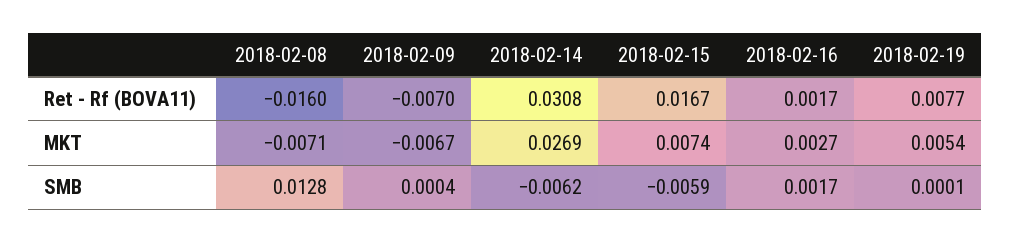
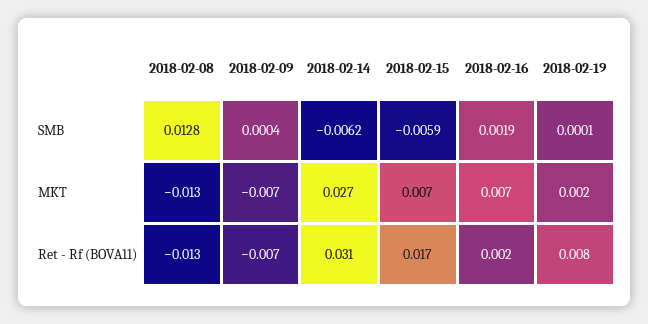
2018-02-08, Ret - Rf (BOVA11): -0.016 -> -0.013
2018-02-08, MKT: -0.0071 -> -0.013
2018-02-16, MKT: 0.0027 -> 0.007
2018-02-19, MKT: 0.0054 -> 0.002
2018-02-16, SMB: 0.0017 -> 0.0019

